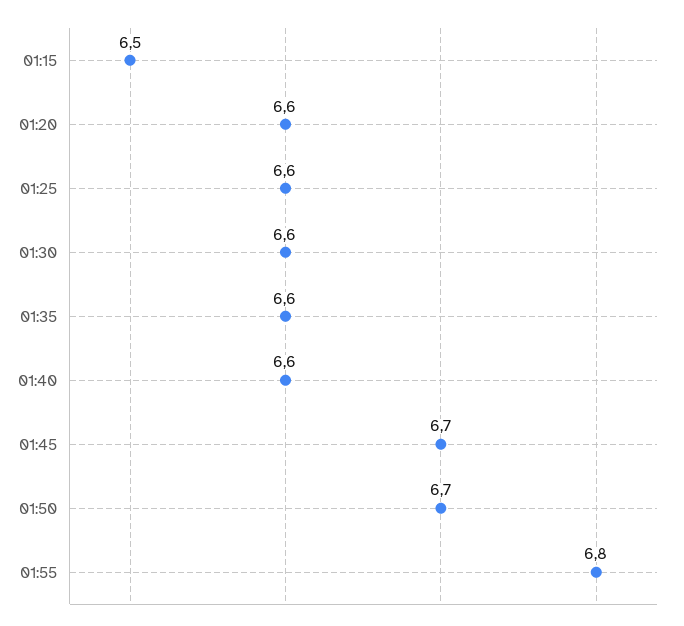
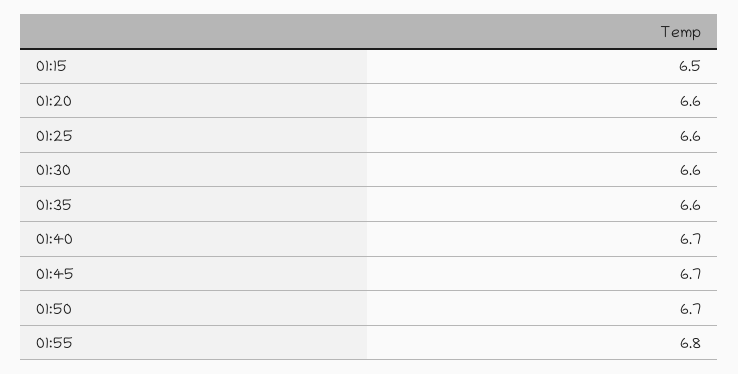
01:40: 6.6 -> 6.7

